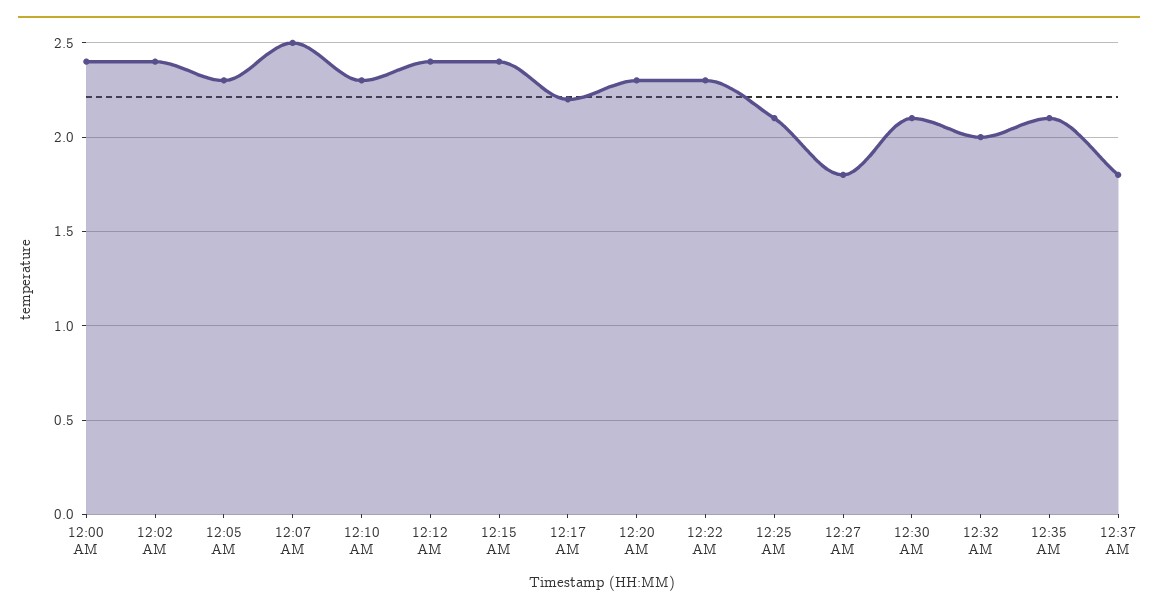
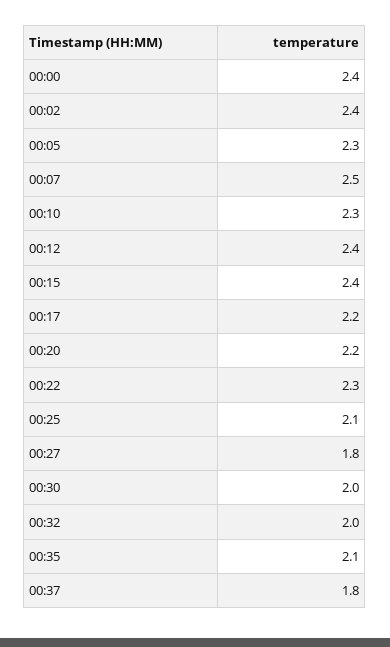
12:20 AM: 2.3 -> 2.2
12:30 AM: 2.1 -> 2

